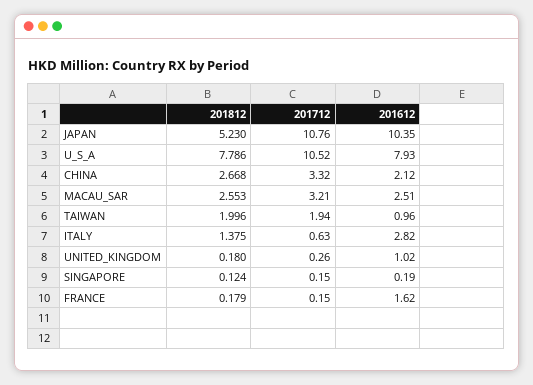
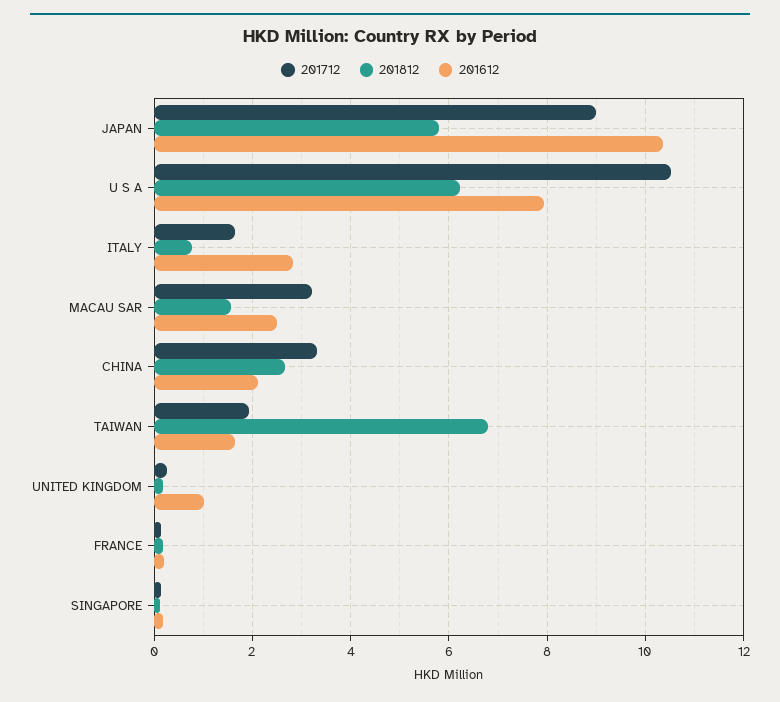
201812, JAPAN: 5.23 -> 5.8
201712, JAPAN: 10.76 -> 9
201812, U_S_A: 7.786 -> 6.2
201812, MACAU_SAR: 2.553 -> 1.6
201812, TAIWAN: 1.996 -> 6.8
201612, TAIWAN: 0.96 -> 1.6
201812, ITALY: 1.375 -> 0.8
201712, ITALY: 0.63 -> 1.6
201612, FRANCE: 1.62 -> 0.2

